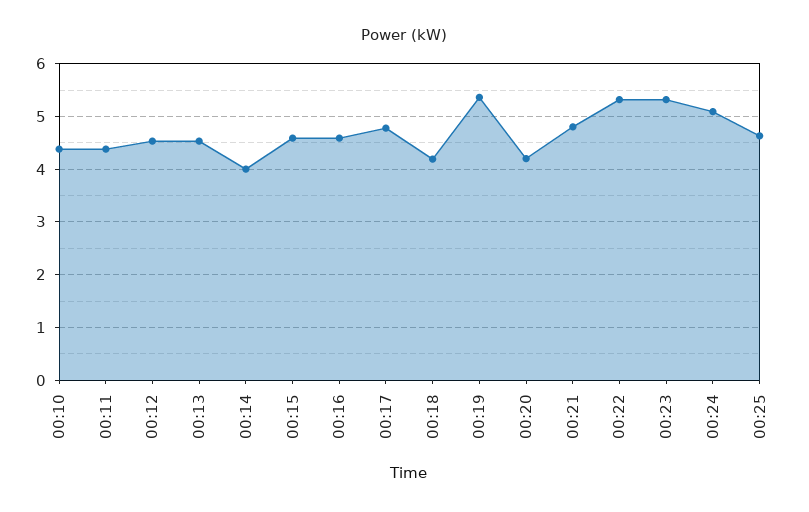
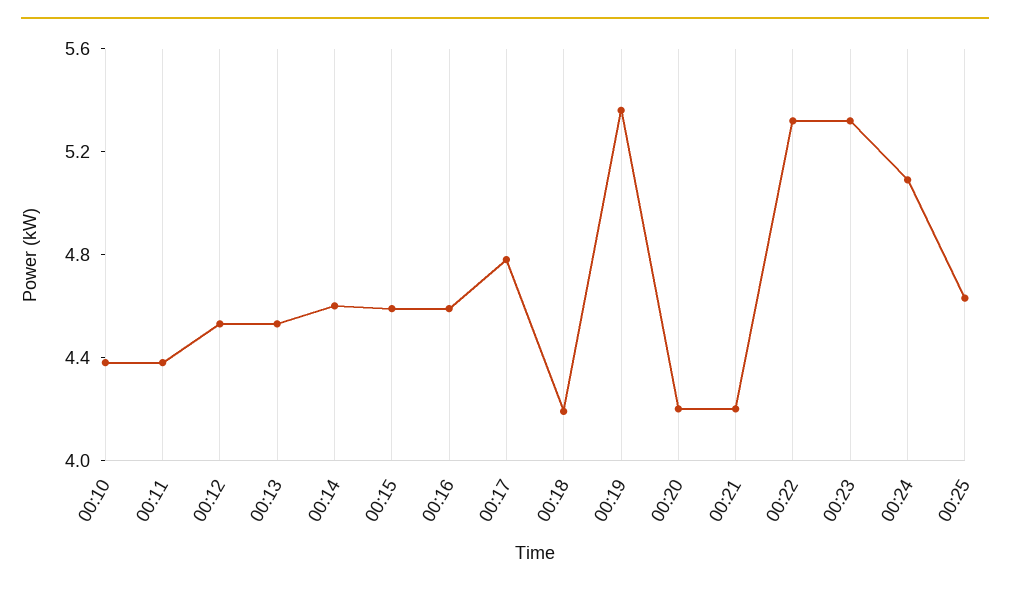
00:14: 4 -> 4.6
00:21: 4.8 -> 4.2

